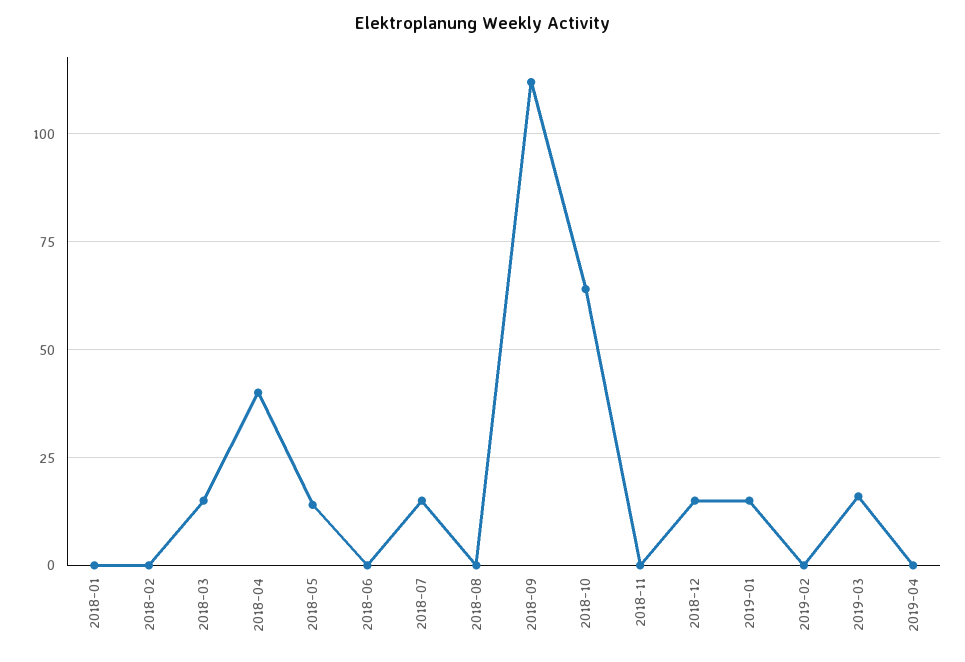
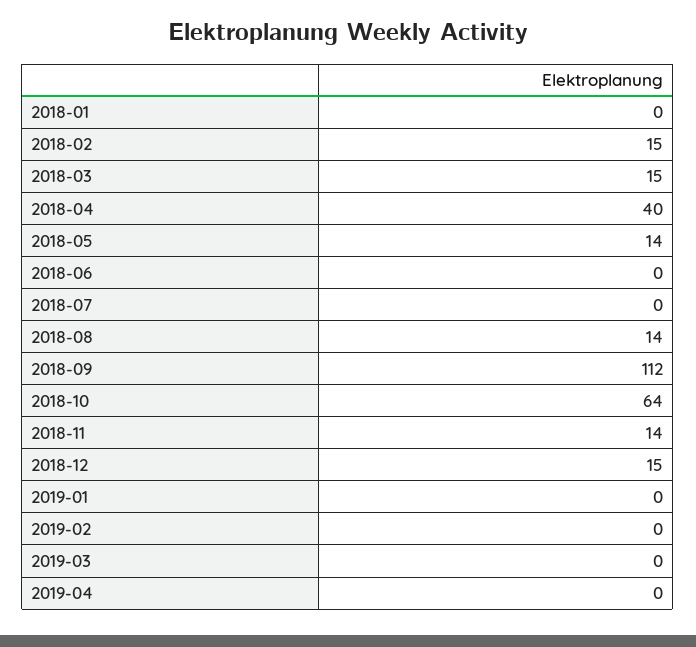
2018-02: 0 -> 15
2018-07: 15 -> 0
2018-08: 0 -> 14
2018-11: 0 -> 14
2019-01: 15 -> 0
2019-03: 15 -> 0

